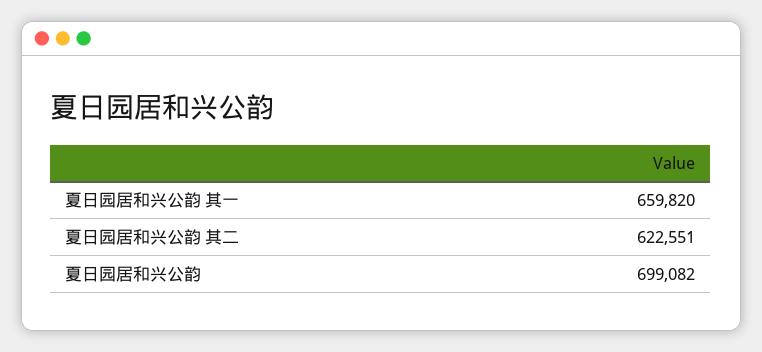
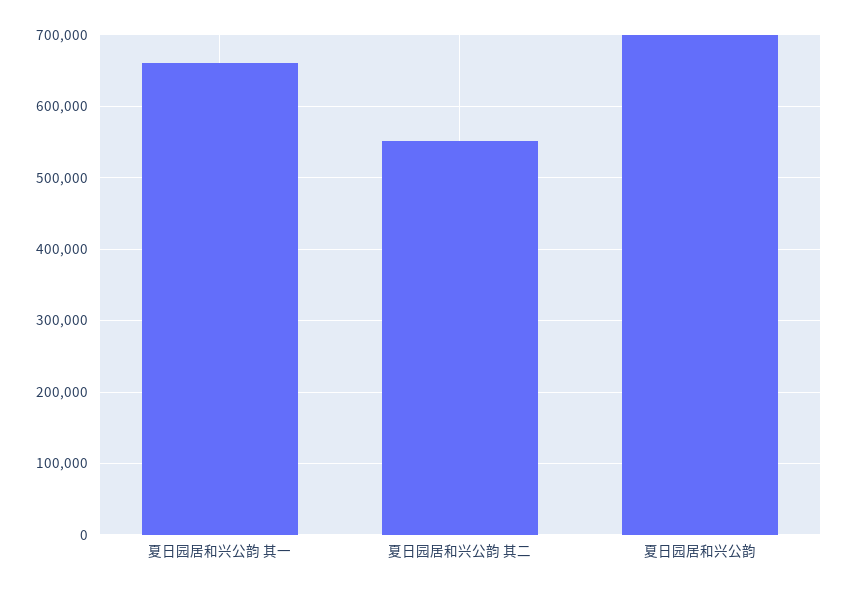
夏日园居和兴公韵 其二: 622551 -> 550000

